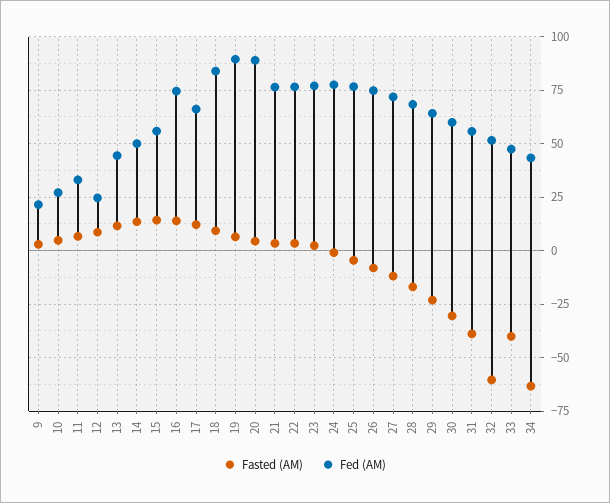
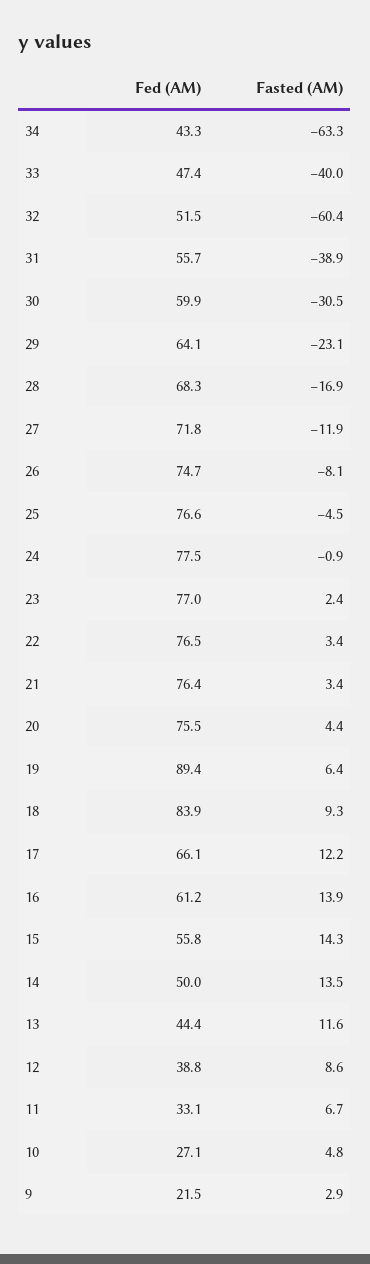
Fed (AM), 12: 25 -> 38.8
Fed (AM), 16: 75 -> 61.2
Fed (AM), 20: 90 -> 75.5

